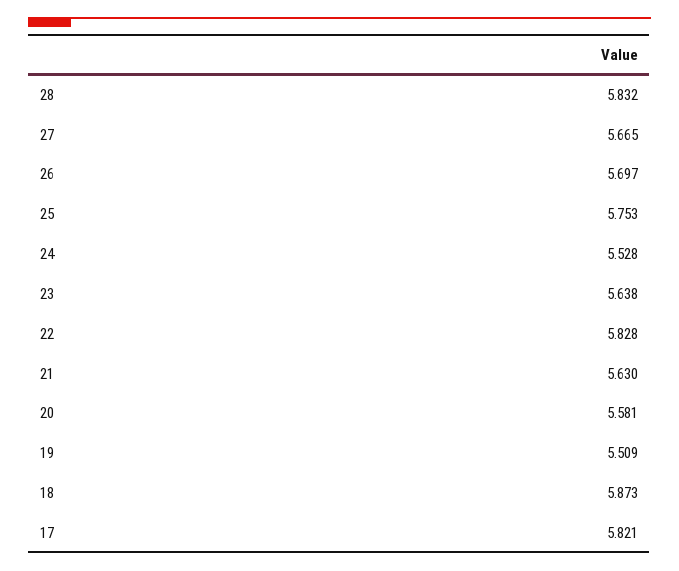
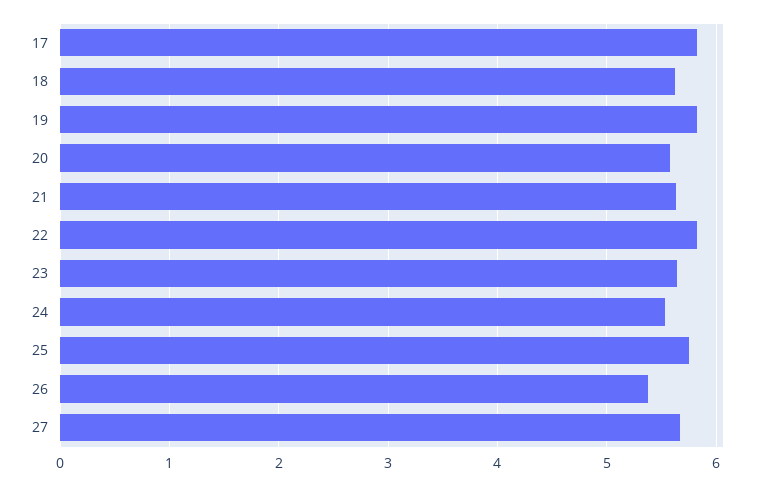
28: 5.832 -> none
26: 5.697 -> 5.4
19: 5.509 -> 5.8
18: 5.873 -> 5.6

